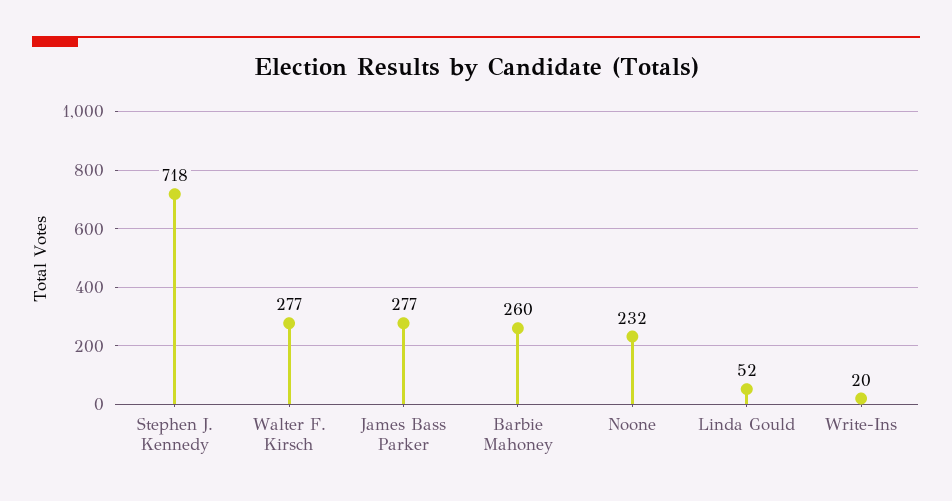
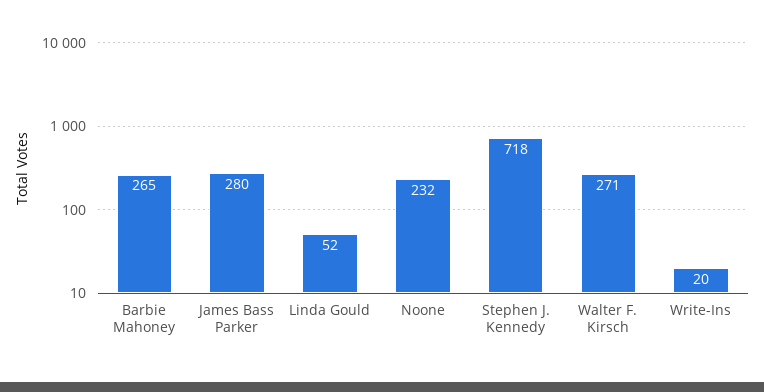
Walter F. Kirsch: 277 -> 271
James Bass Parker: 277 -> 280
Barbie Mahoney: 260 -> 265

